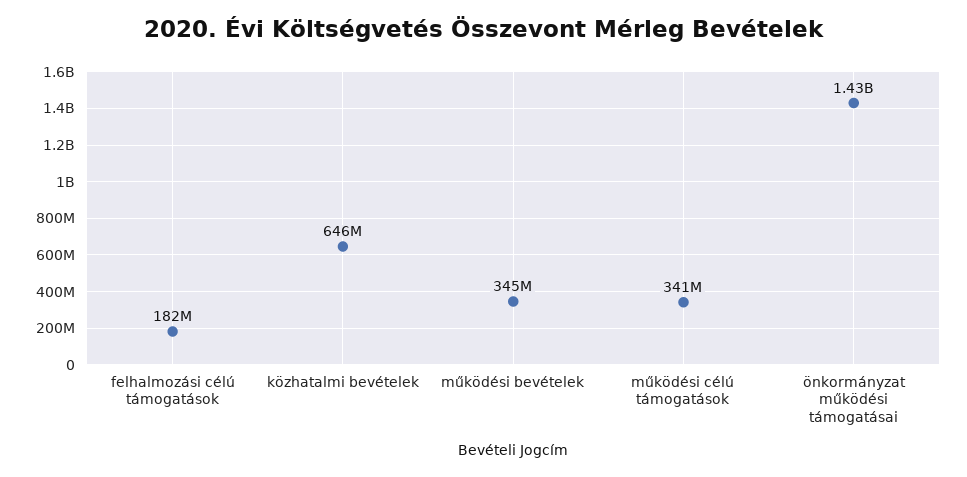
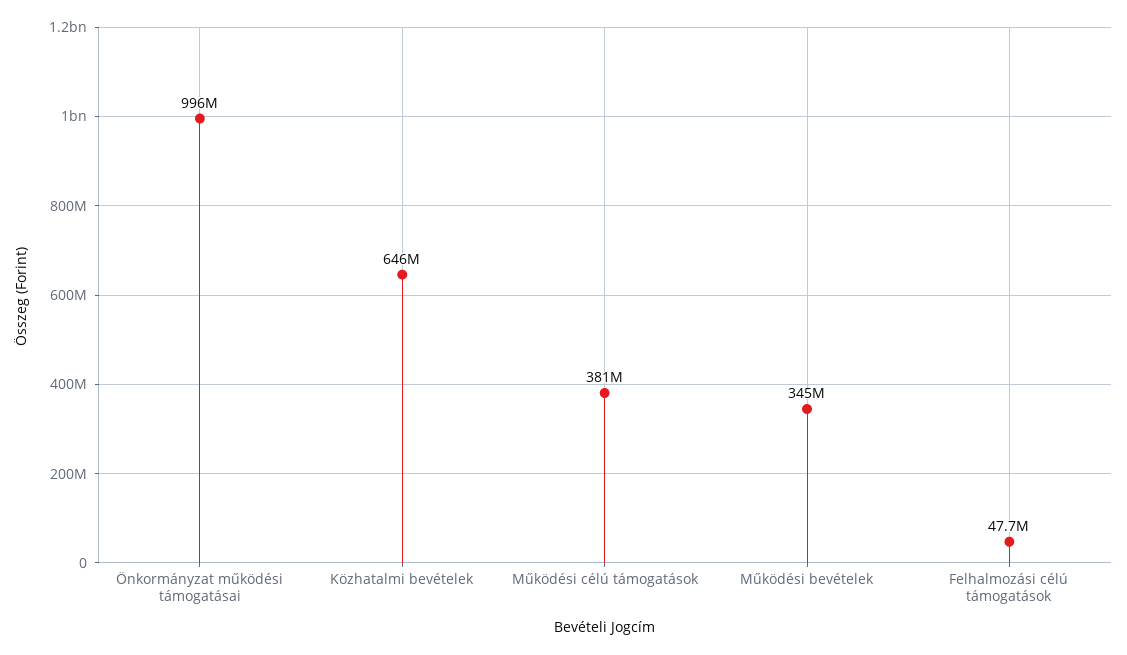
felhalmozási célú támogatások: 182000000 -> 47700000
működési célú támogatások: 341000000 -> 381000000
önkormányzat működési támogatásai: 1430000000 -> 996000000

